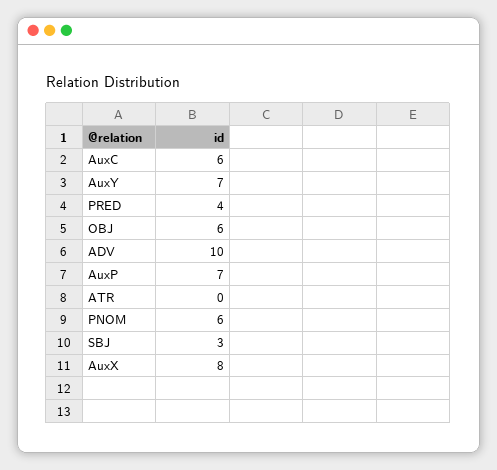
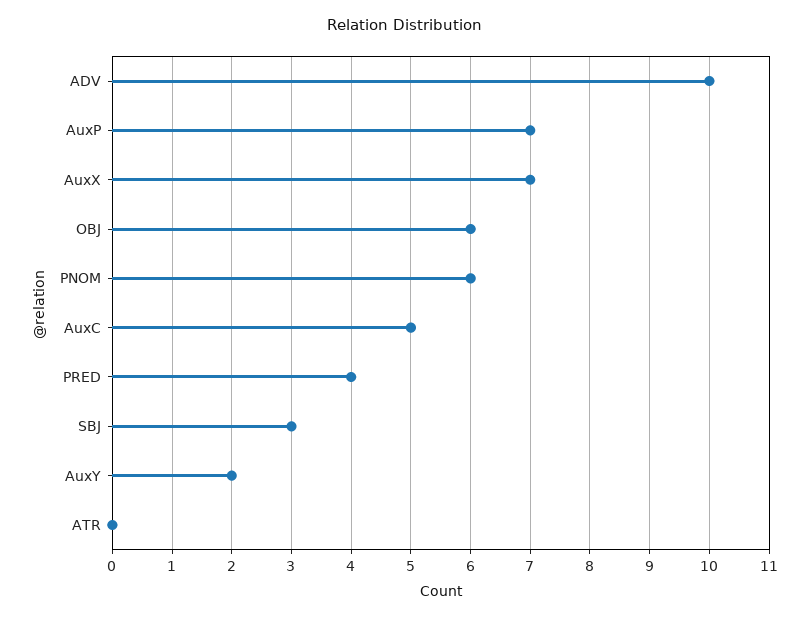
AuxC: 6 -> 5
AuxY: 7 -> 2
AuxX: 8 -> 7

